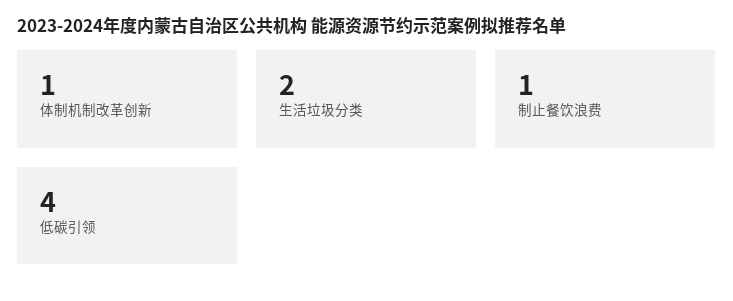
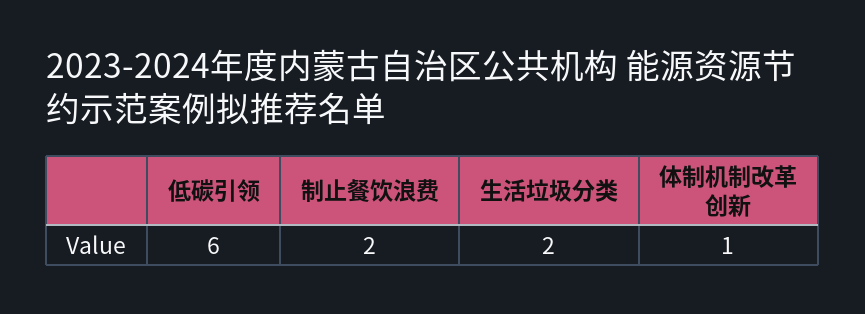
制止餐饮浪费: 1 -> 2
低碳引领: 4 -> 6

